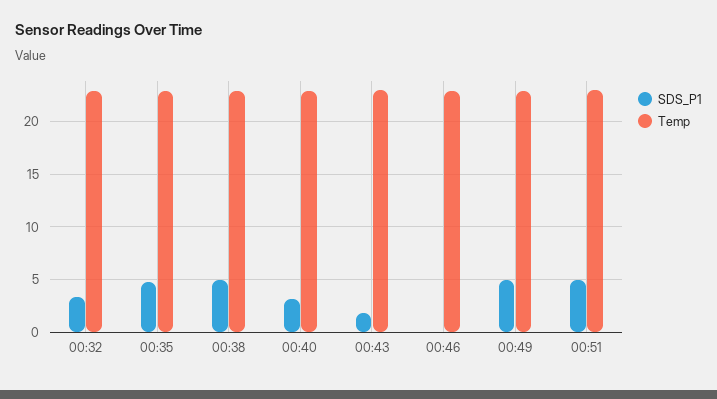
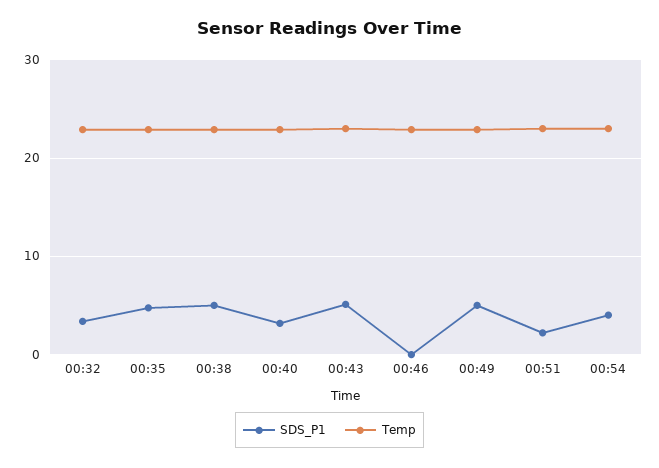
SDS_P1, 00:43: 2 -> 5
SDS_P1, 00:51: 5 -> 2
SDS_P1, 00:54: none -> 4
Temp, 00:54: none -> 23

